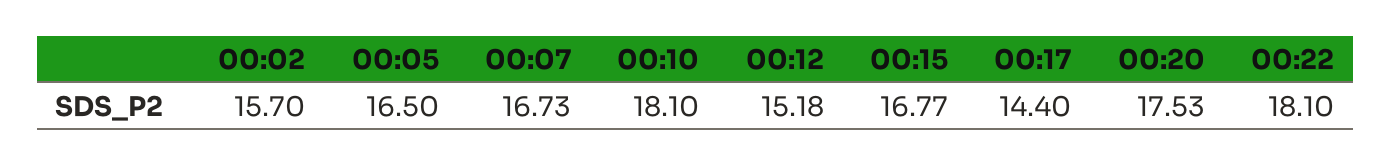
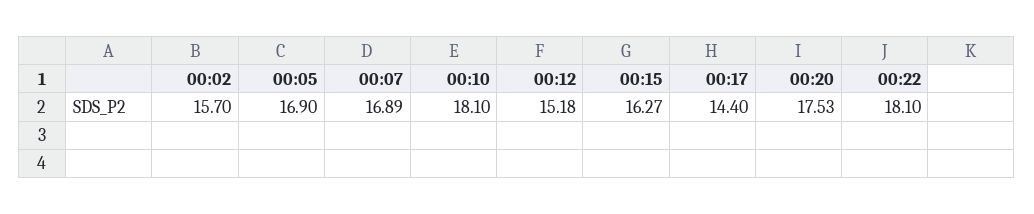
00:05: 16.5 -> 16.9
00:07: 16.73 -> 16.89
00:15: 16.77 -> 16.27

